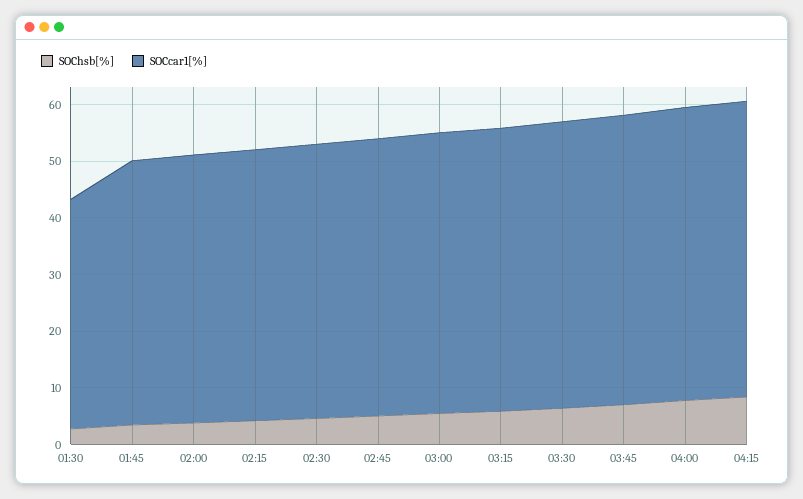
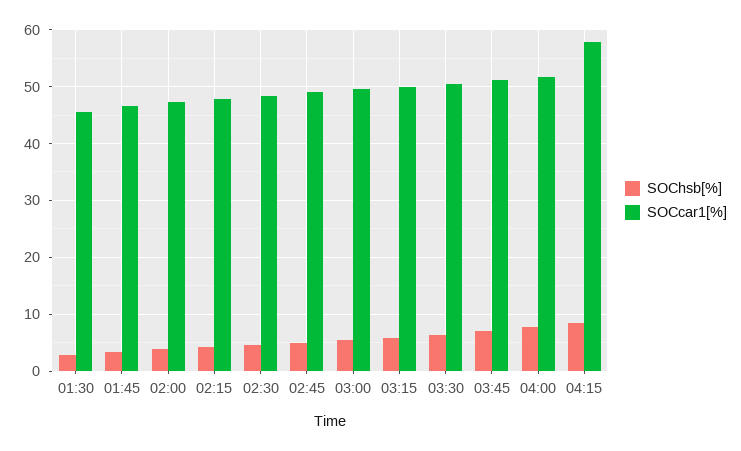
SOCcar1[%], 01:30: 40 -> 46
SOCcar1[%], 04:15: 52 -> 58

